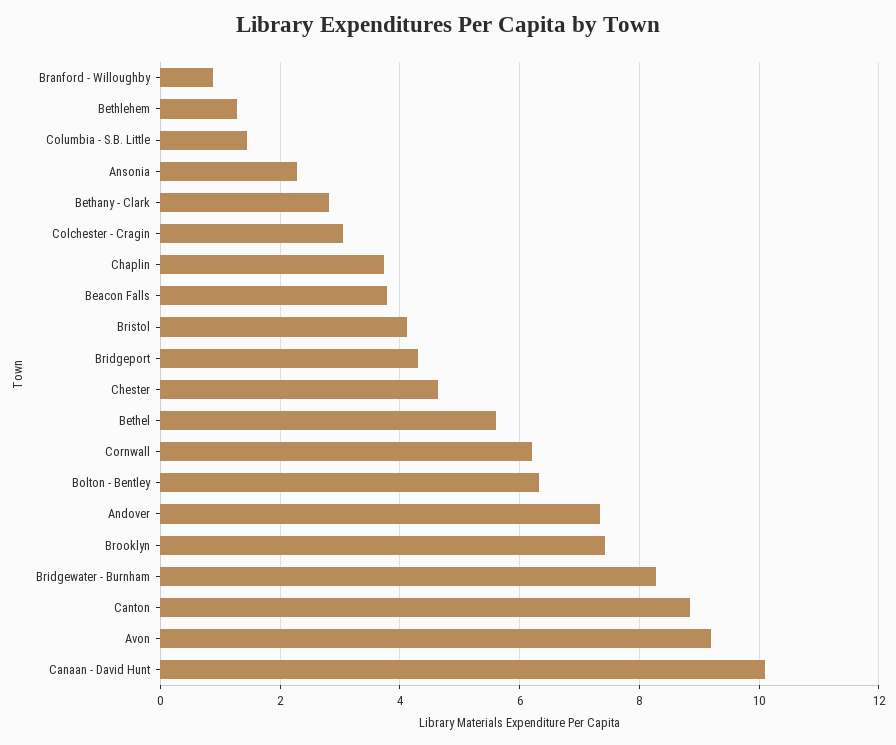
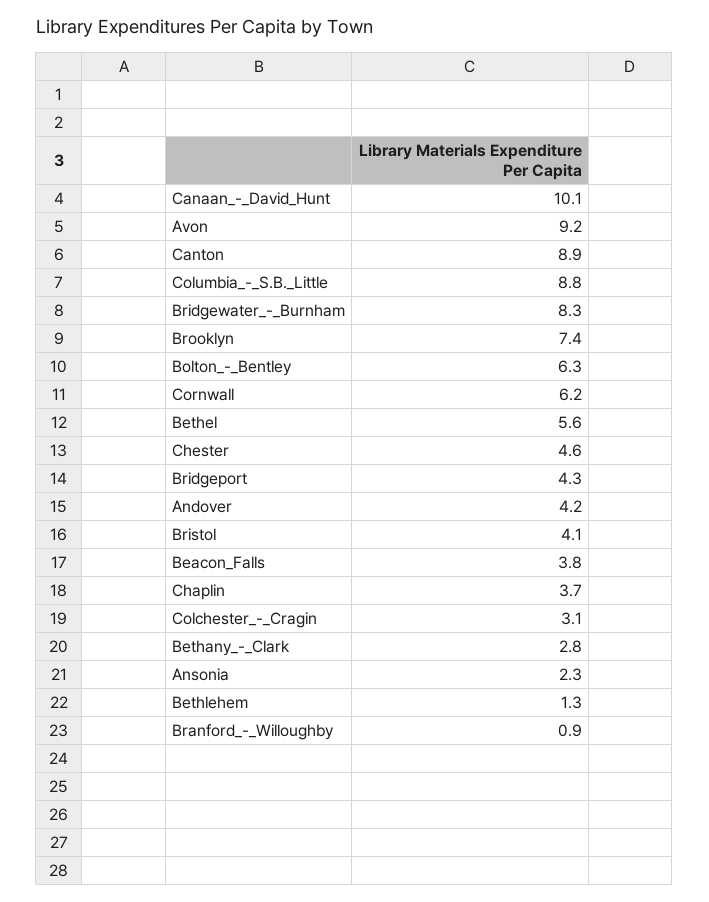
Columbia - S.B. Little: 1.4 -> 8.8
Andover: 7.4 -> 4.2

